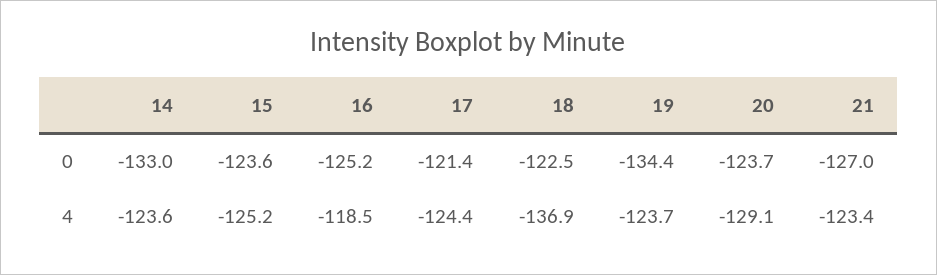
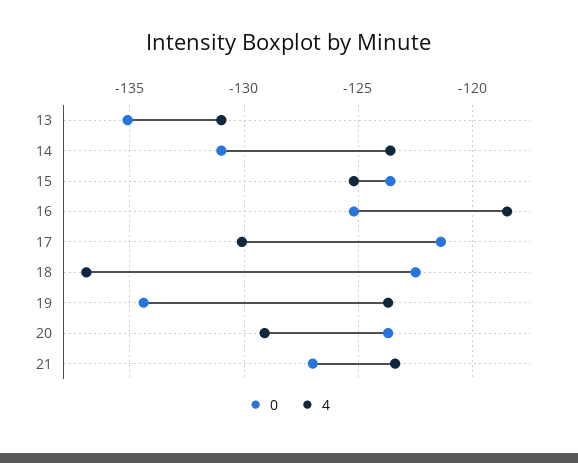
0, 14: -133 -> -131
4, 17: -124.4 -> -130
0, 13: none -> -135
4, 13: none -> -131

